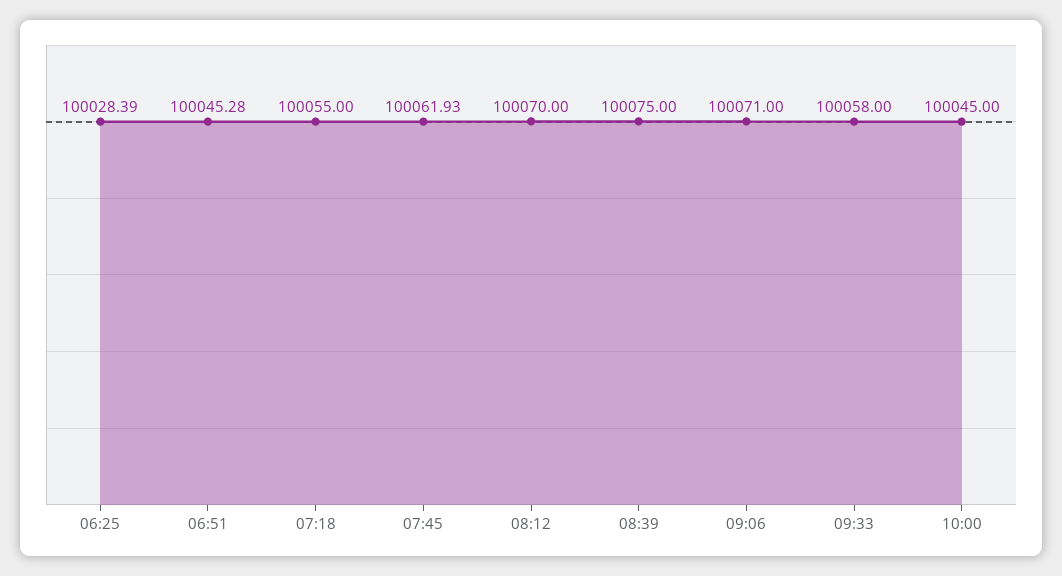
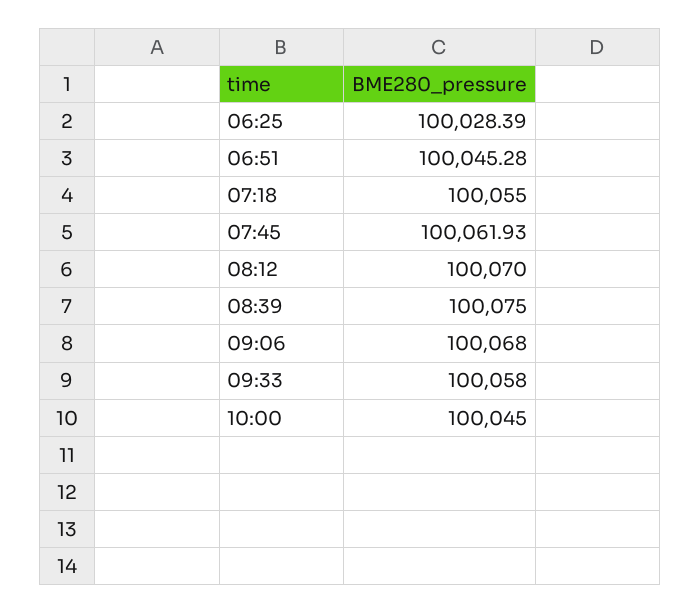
09:06: 100071 -> 100068

